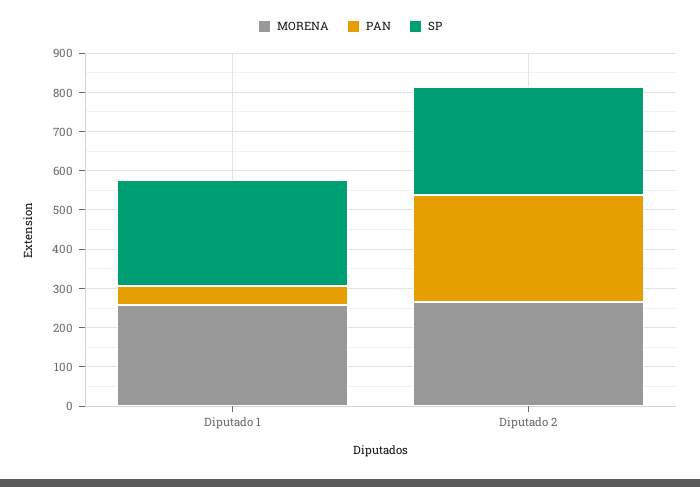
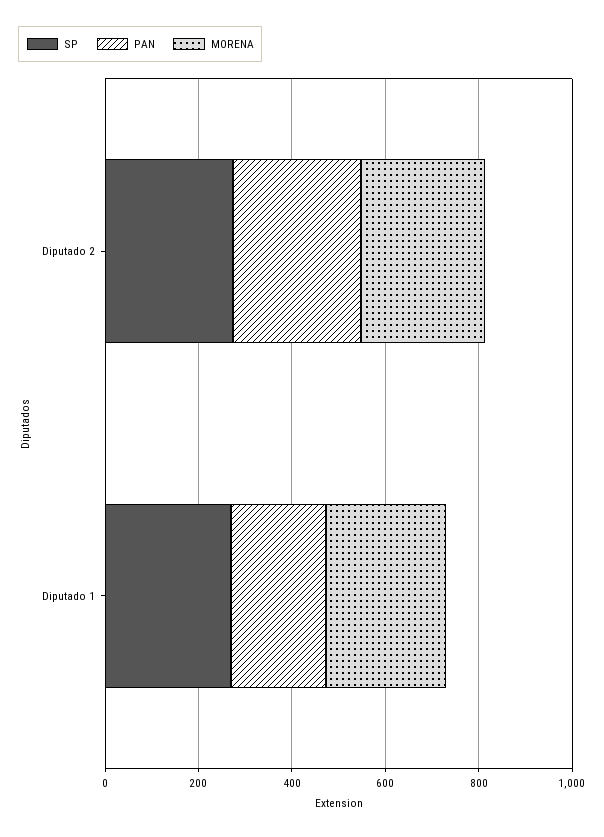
PAN, Diputado 1: 50 -> 200

